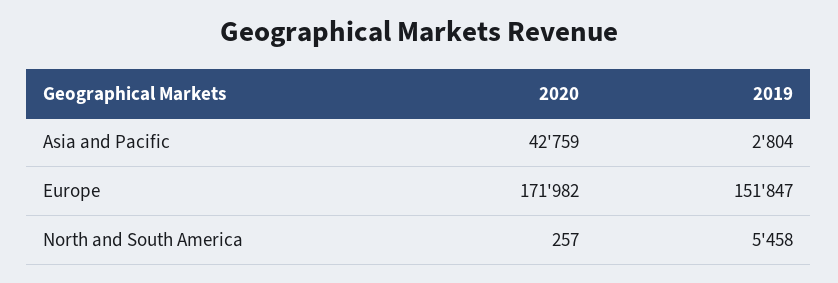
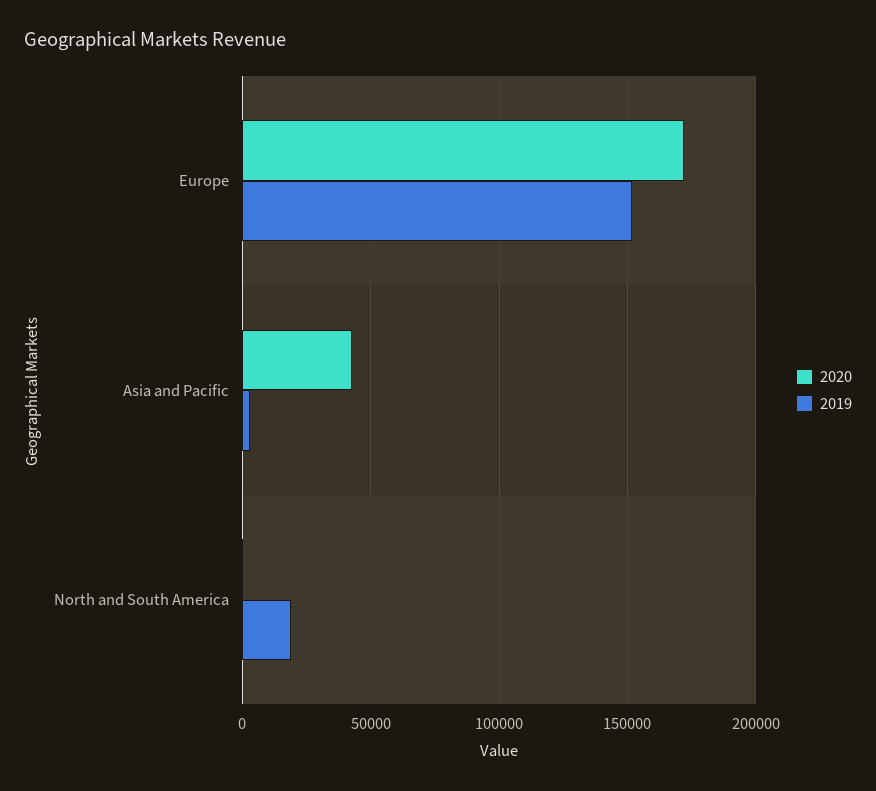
2019, North and South America: 5458 -> 20000

